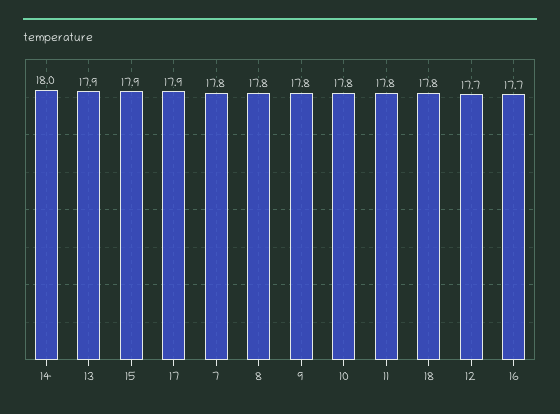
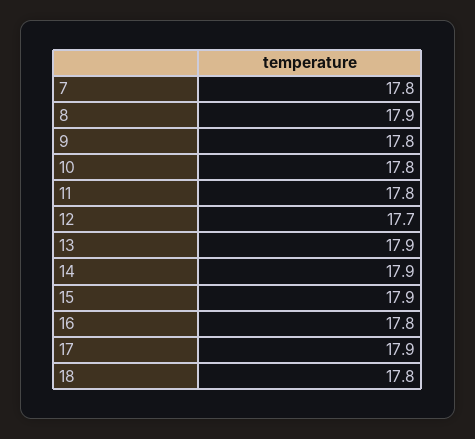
14: 18 -> 17.9
8: 17.8 -> 17.9
16: 17.7 -> 17.8

